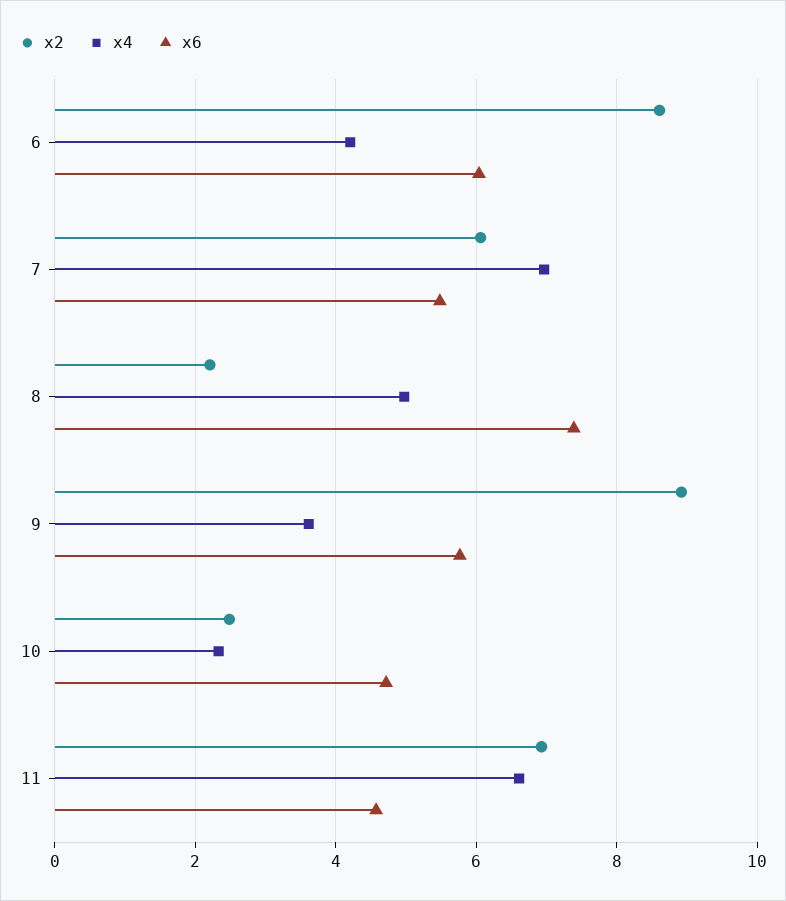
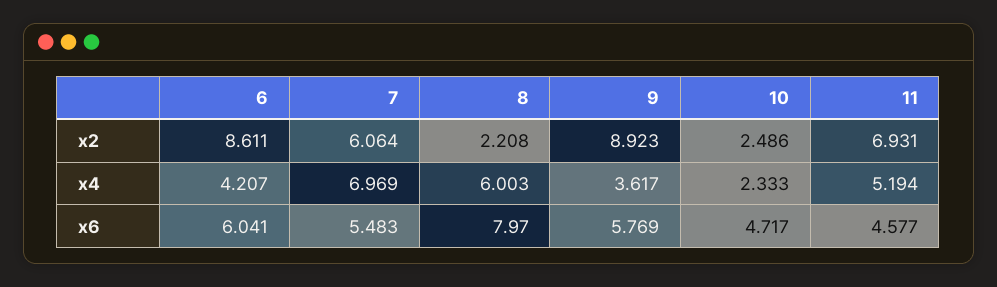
x4, 8: 5 -> 6.003
x6, 8: 7.4 -> 7.97
x4, 11: 6.6 -> 5.194

